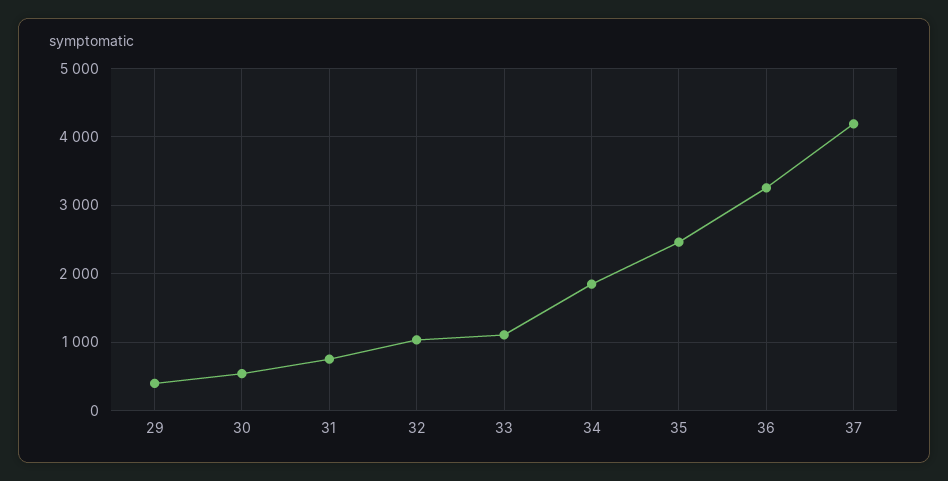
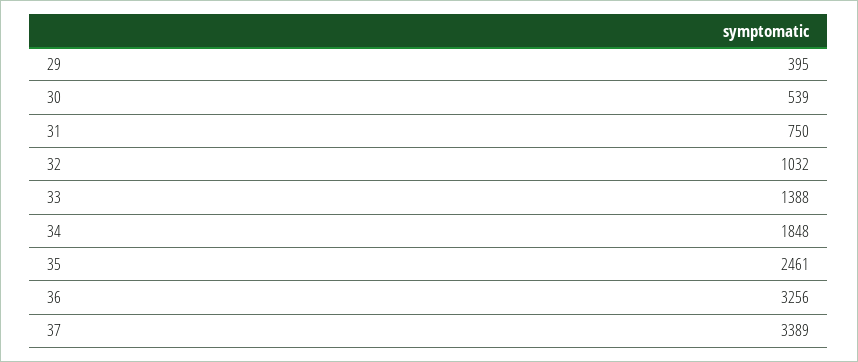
33: 1100 -> 1388
37: 4200 -> 3389

